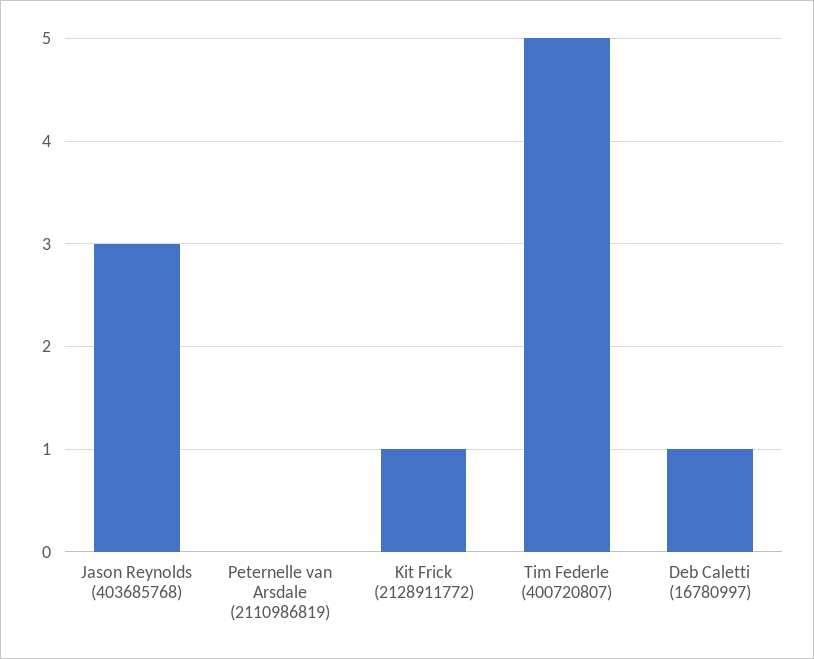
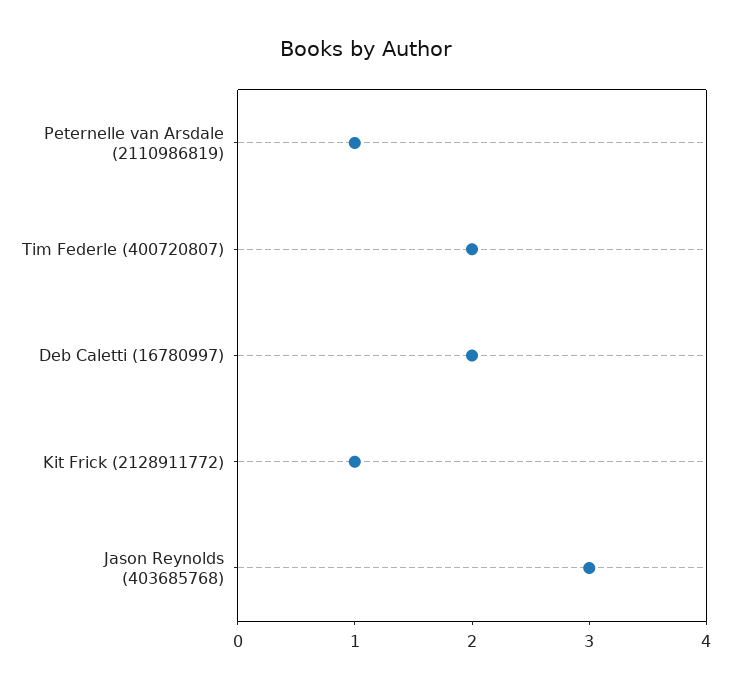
Peternelle van Arsdale (2110986819): 0 -> 1
Tim Federle (400720807): 5 -> 2
Deb Caletti (16780997): 1 -> 2

